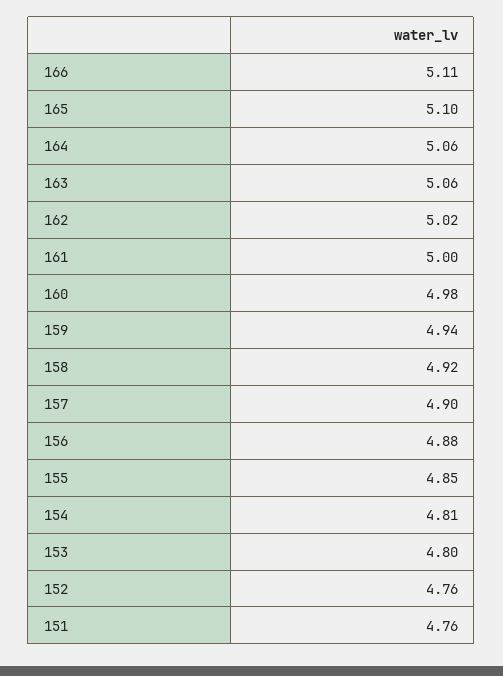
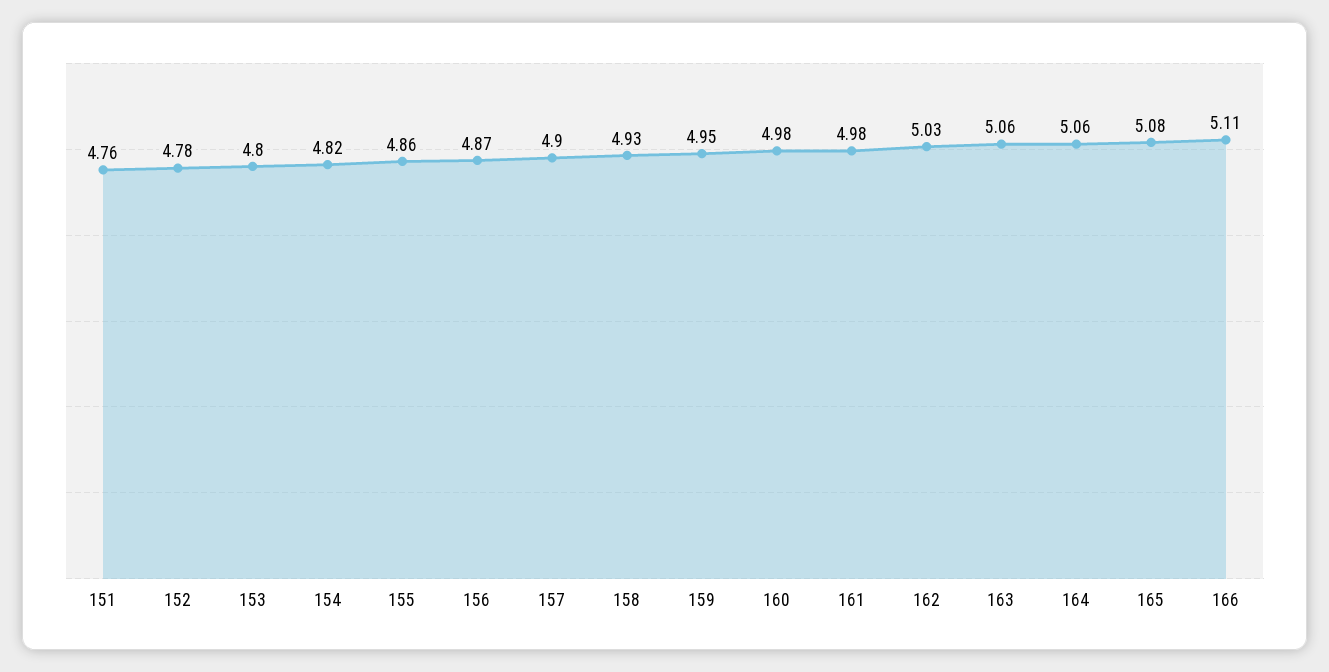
165: 5.1 -> 5.08
162: 5.02 -> 5.03
161: 5 -> 4.98
159: 4.94 -> 4.95
158: 4.92 -> 4.93
156: 4.88 -> 4.87
155: 4.85 -> 4.86
154: 4.81 -> 4.82
152: 4.76 -> 4.78

